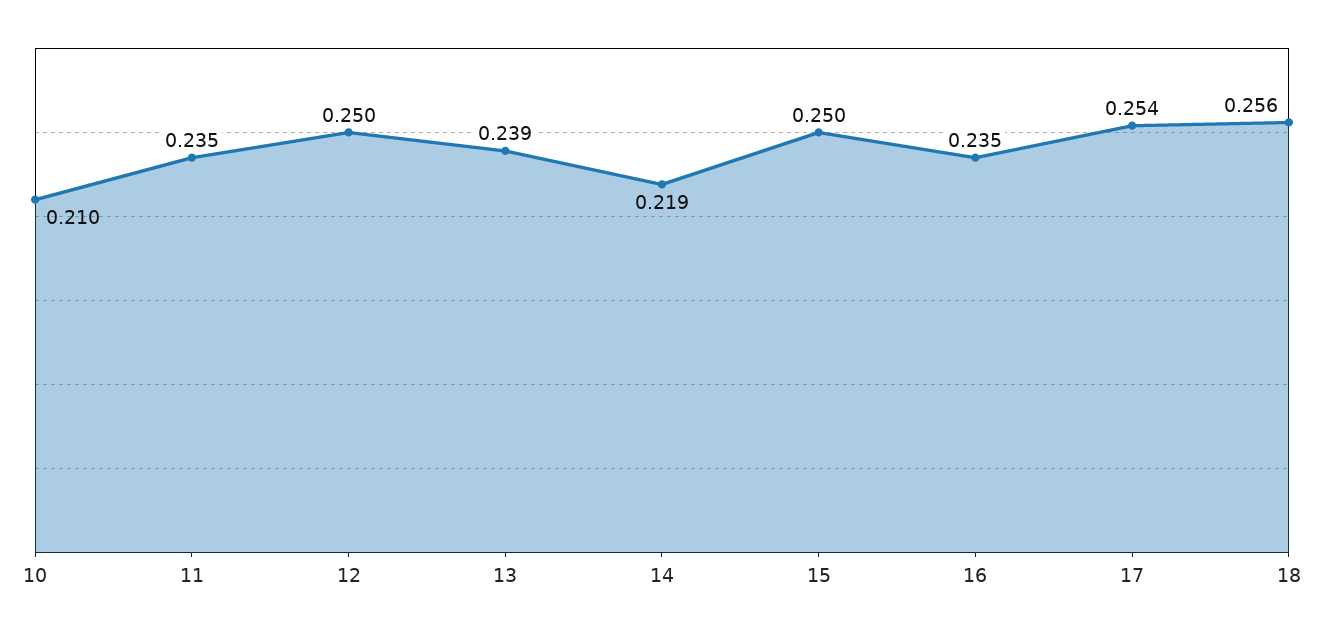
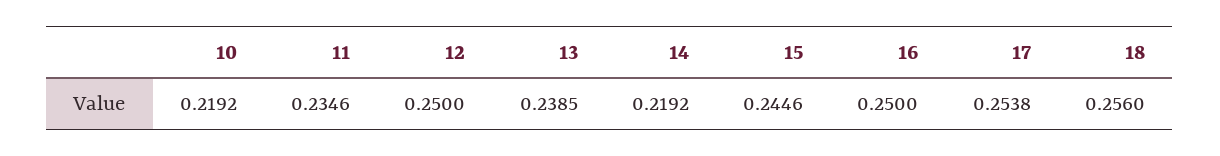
10: 0.21 -> 0.2192
15: 0.25 -> 0.2446
16: 0.235 -> 0.25

